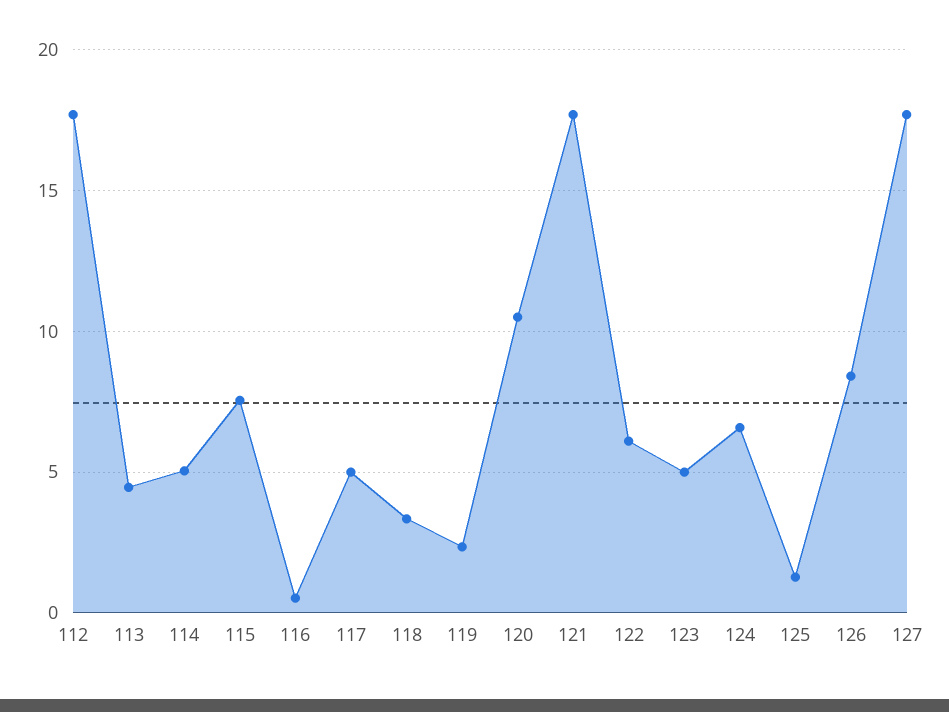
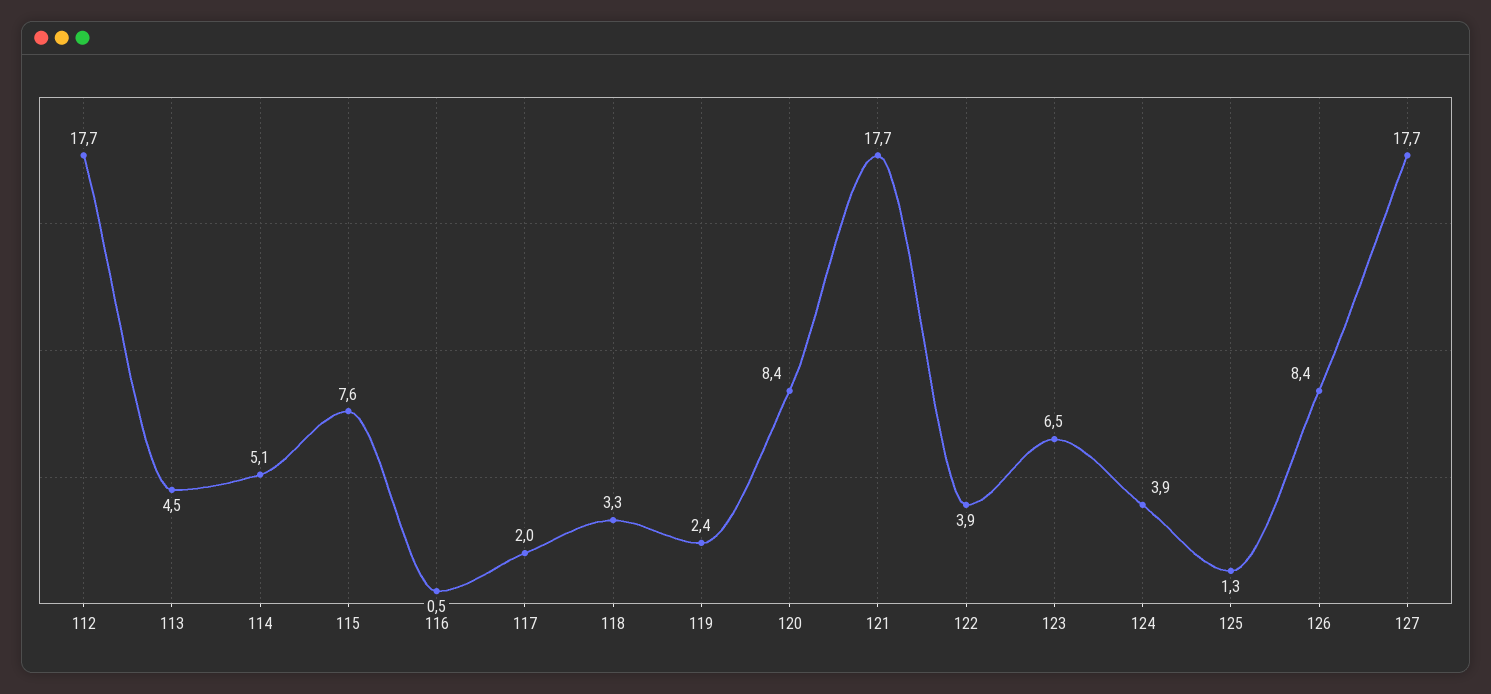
117: 5 -> 2
120: 10.5 -> 8.4
122: 6 -> 3.9
123: 5 -> 6.5
124: 6.5 -> 3.9

